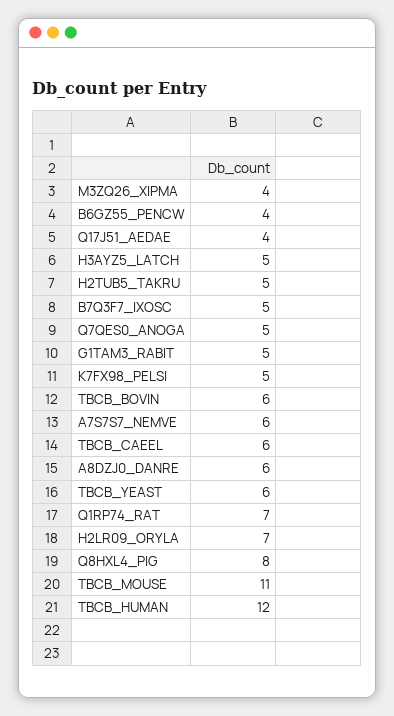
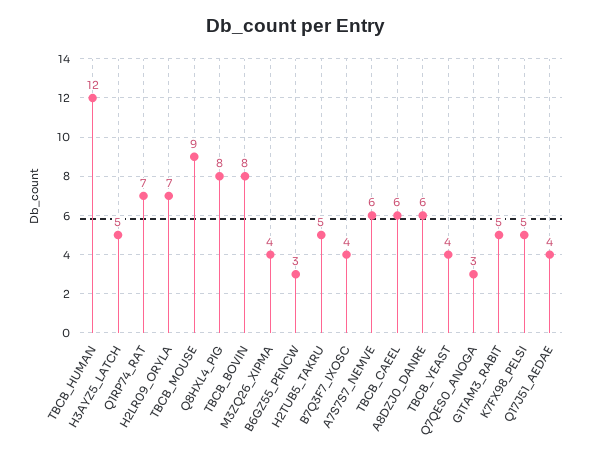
B6GZ55_PENCW: 4 -> 3
B7Q3F7_IXOSC: 5 -> 4
Q7QES0_ANOGA: 5 -> 3
TBCB_BOVIN: 6 -> 8
TBCB_YEAST: 6 -> 4
TBCB_MOUSE: 11 -> 9

